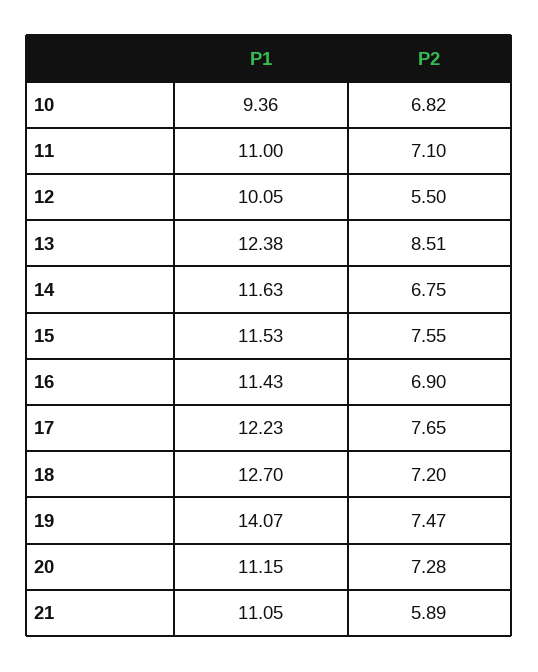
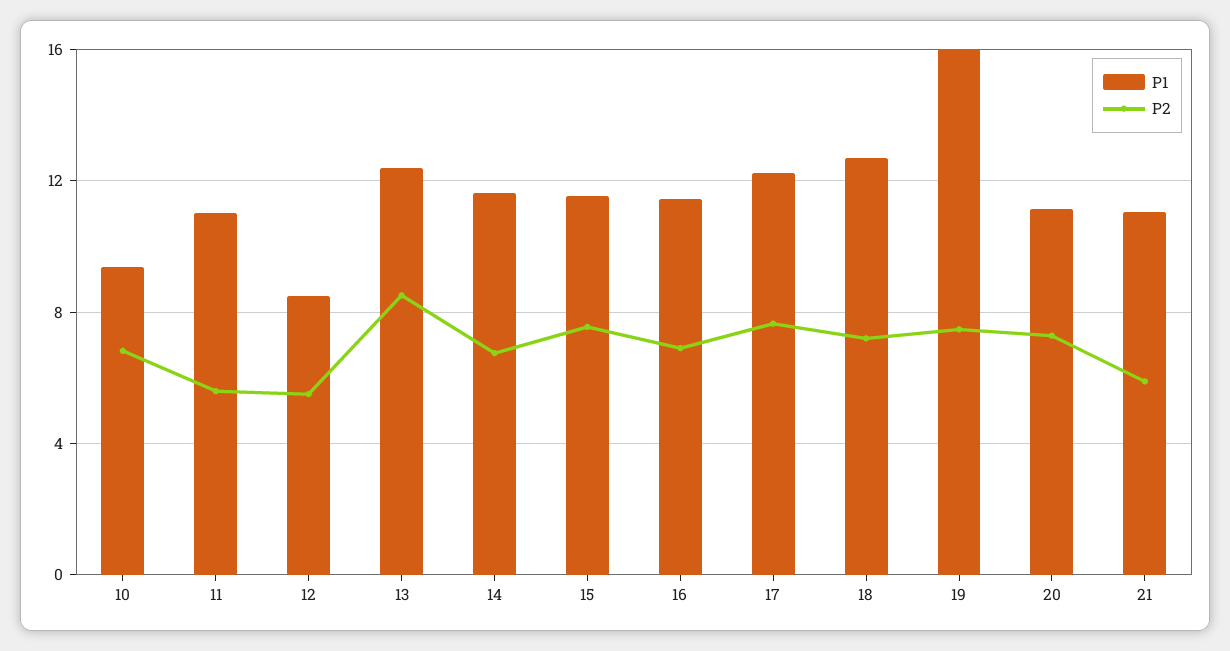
P2, 11: 7.1 -> 5.5
P1, 12: 10.05 -> 8.5
P1, 19: 14.07 -> 16

